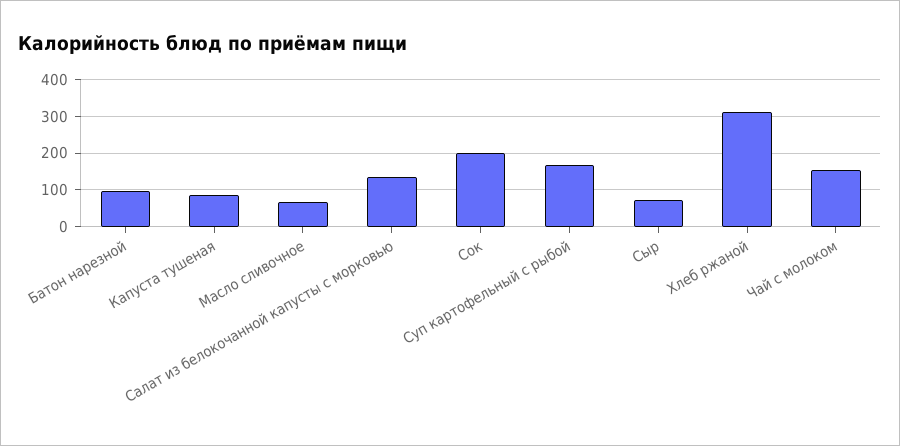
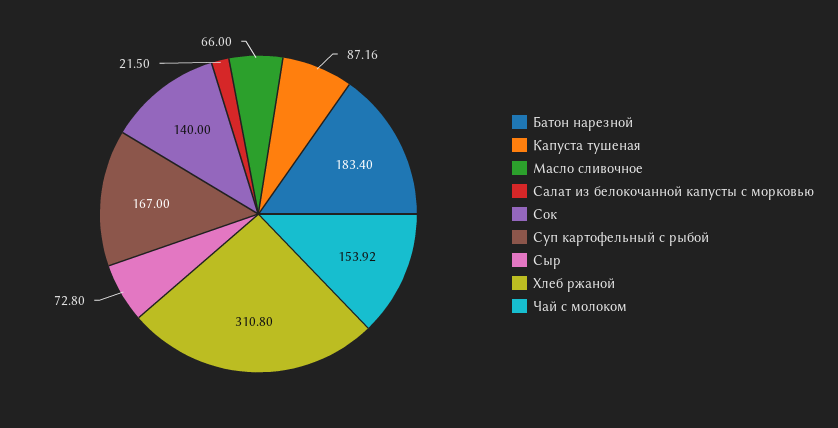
Батон нарезной: 100 -> 183.4
Салат из белокочанной капусты с морковью: 140 -> 21.5
Сок: 200 -> 140

